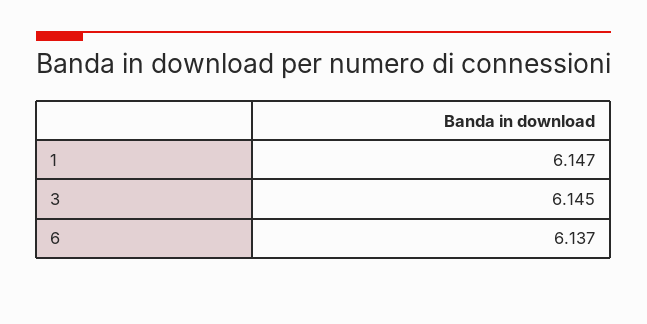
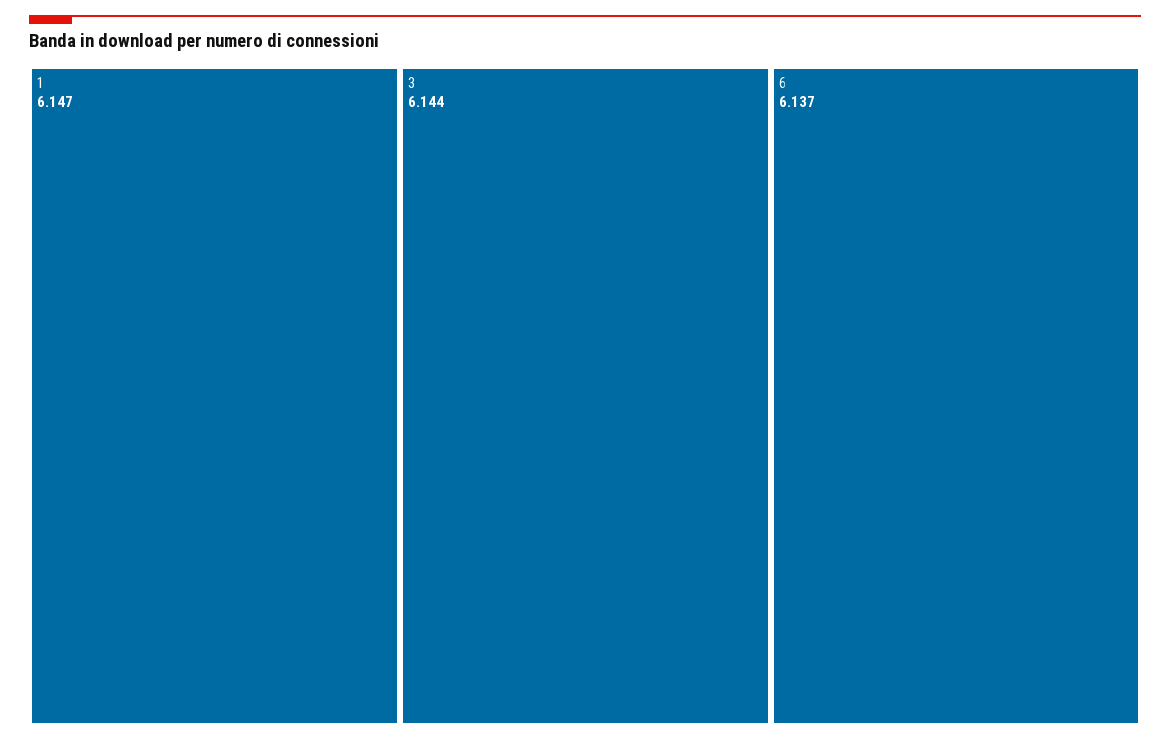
3: 6.145 -> 6.144

